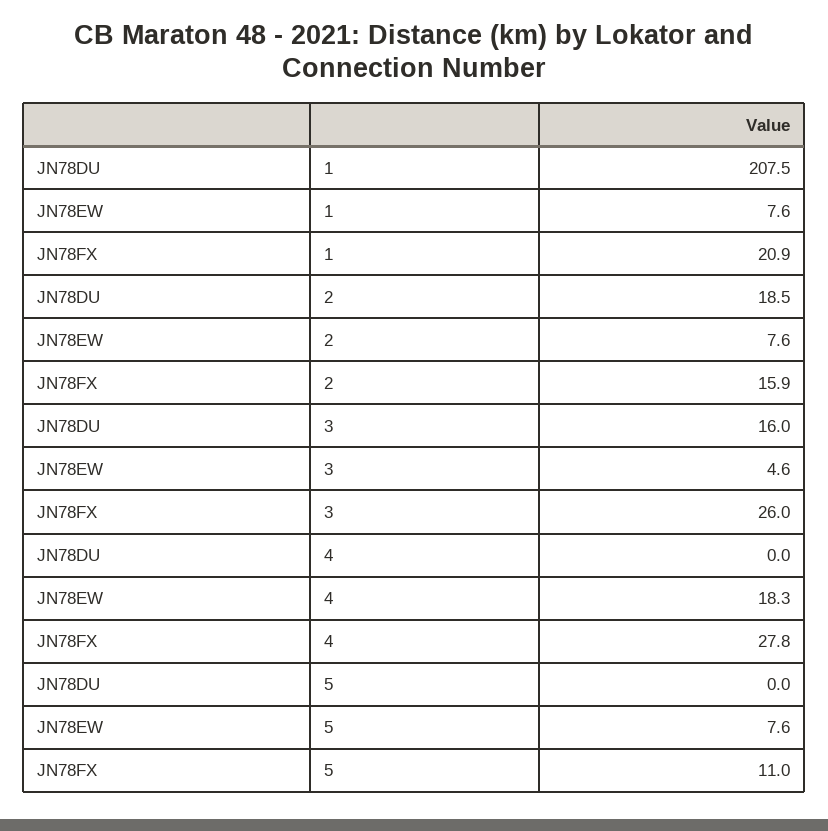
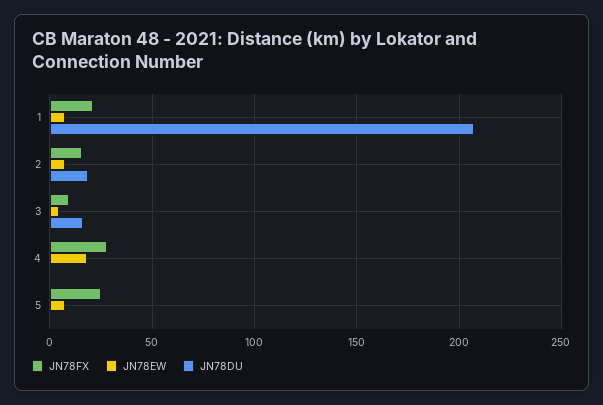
JN78FX, 3: 26 -> 10
JN78FX, 5: 11 -> 25

